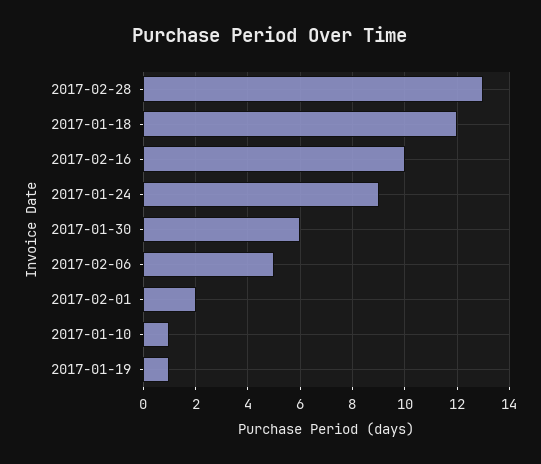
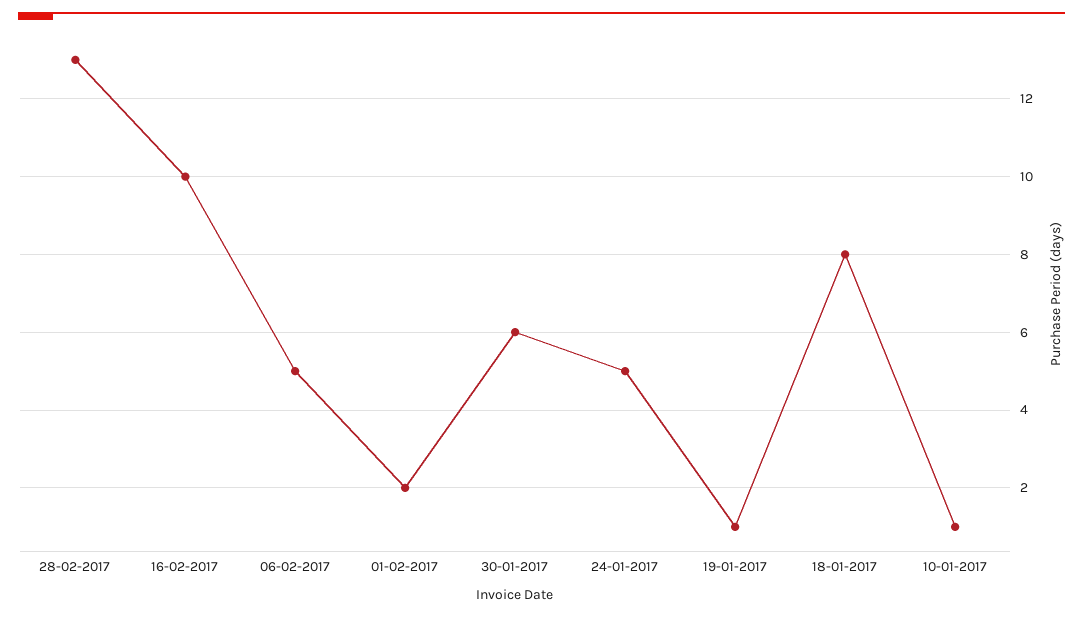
2017-01-18: 12 -> 8
2017-01-24: 9 -> 5

